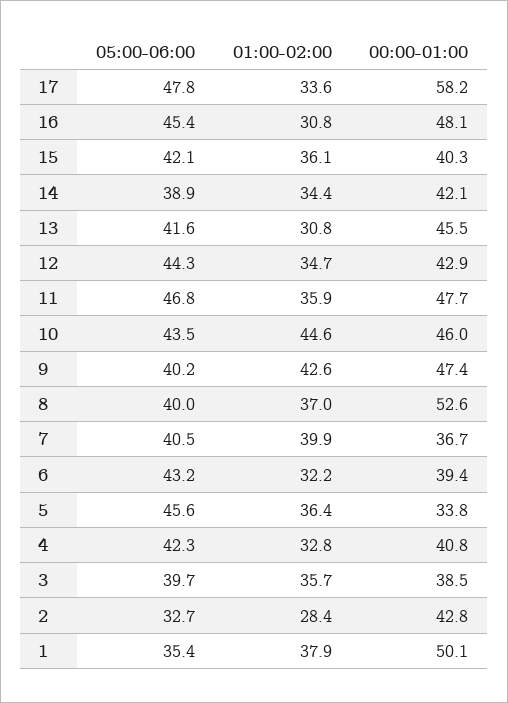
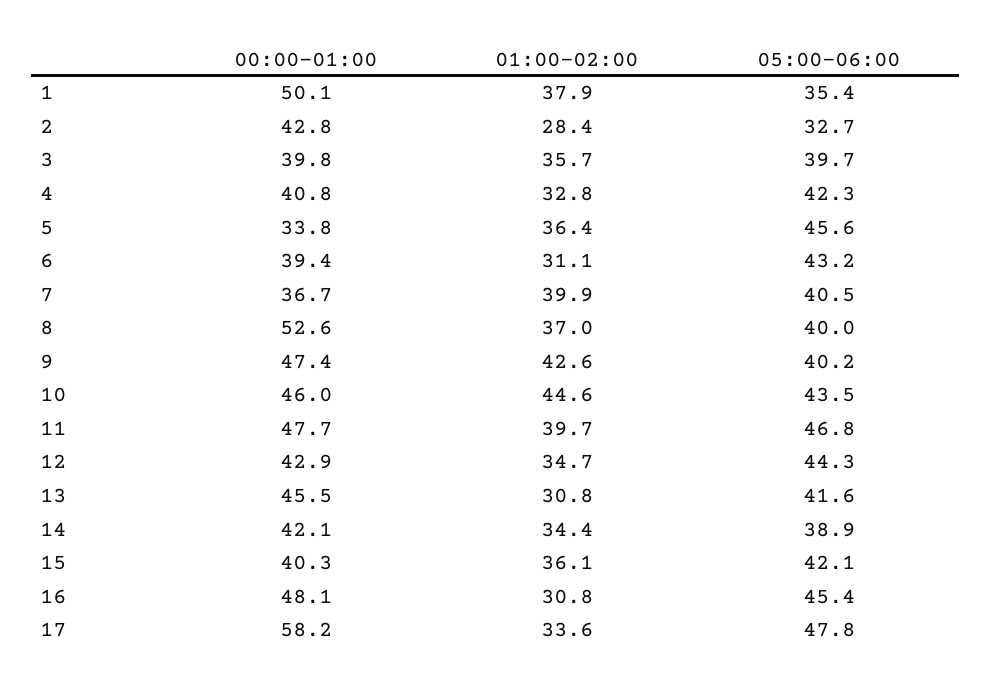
01:00-02:00, 11: 35.9 -> 39.7
01:00-02:00, 6: 32.2 -> 31.1
00:00-01:00, 3: 38.5 -> 39.8

